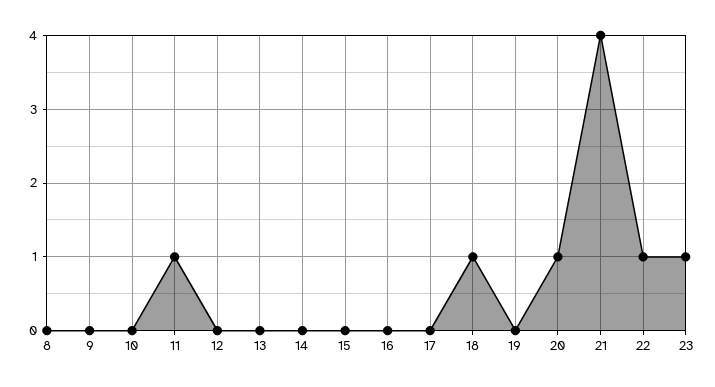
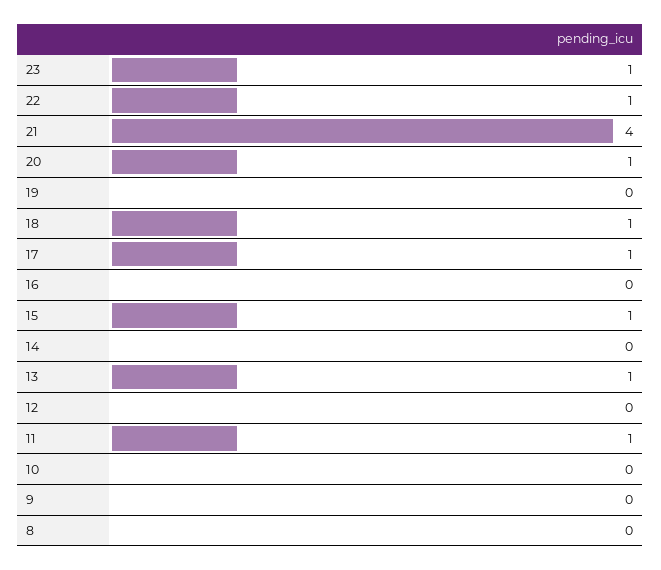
13: 0 -> 1
15: 0 -> 1
17: 0 -> 1

